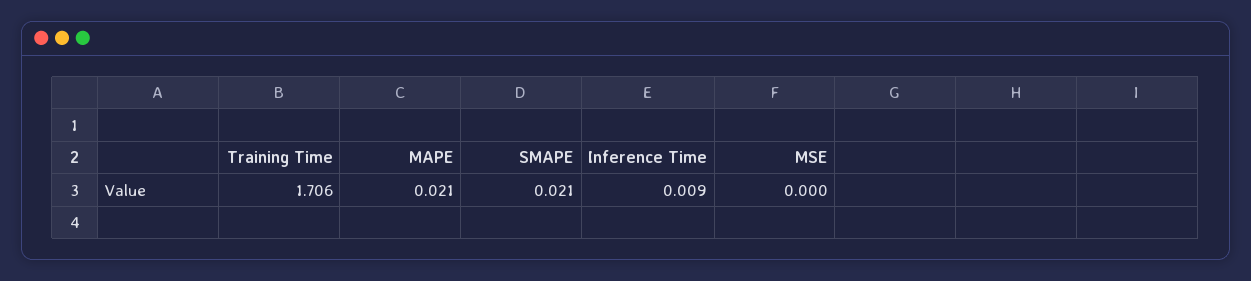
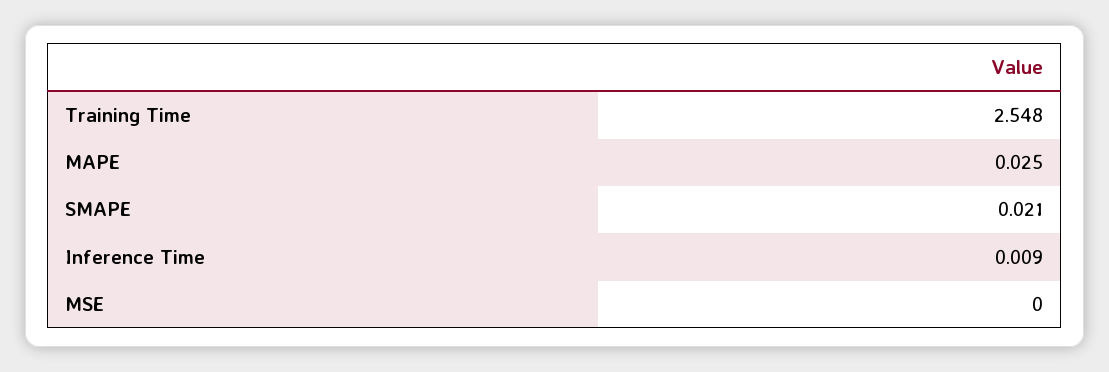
Training Time: 1.706 -> 2.548
MAPE: 0.021 -> 0.025

